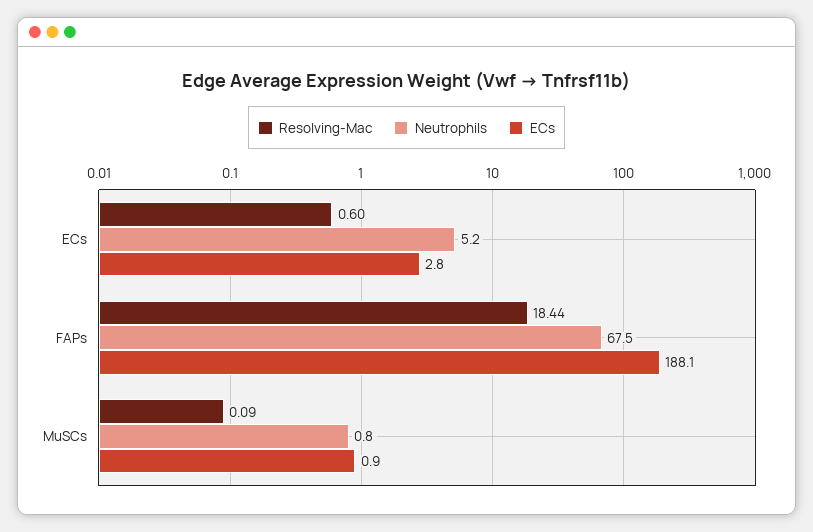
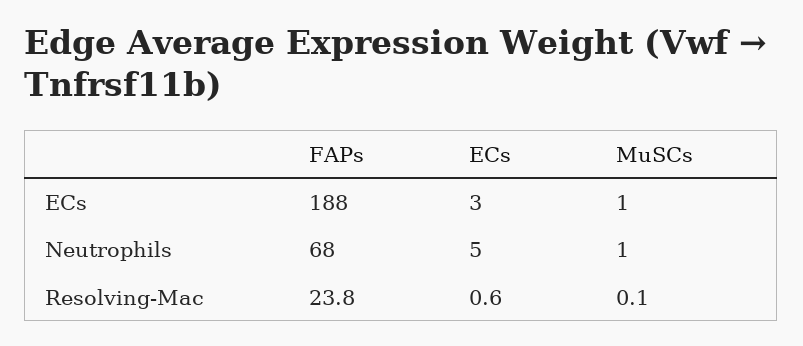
Resolving-Mac, FAPs: 18.44 -> 23.8

